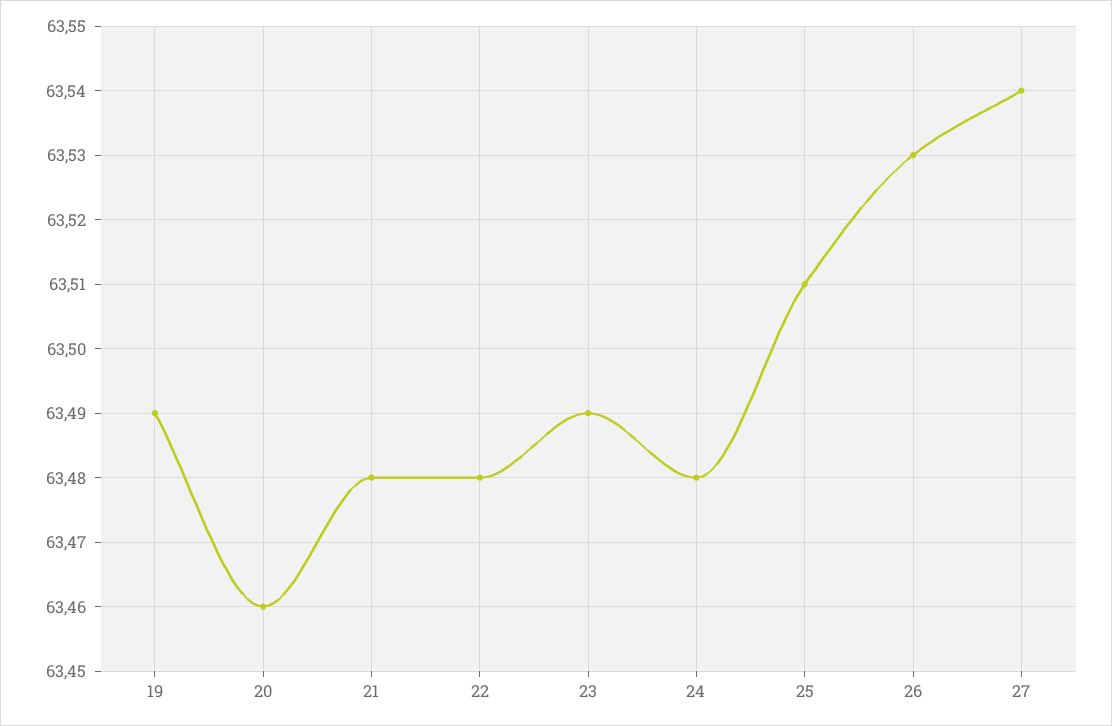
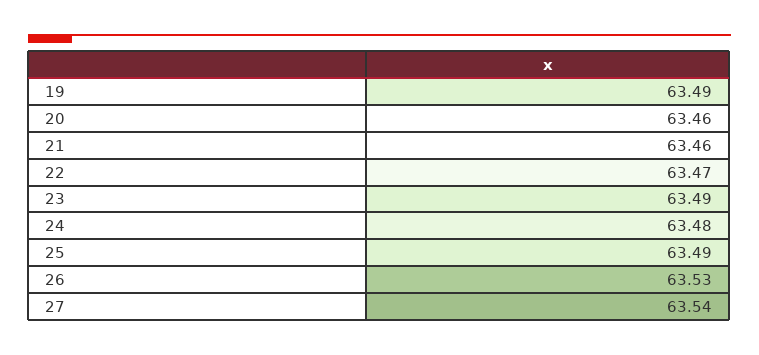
21: 63.48 -> 63.46
22: 63.48 -> 63.47
25: 63.51 -> 63.49

